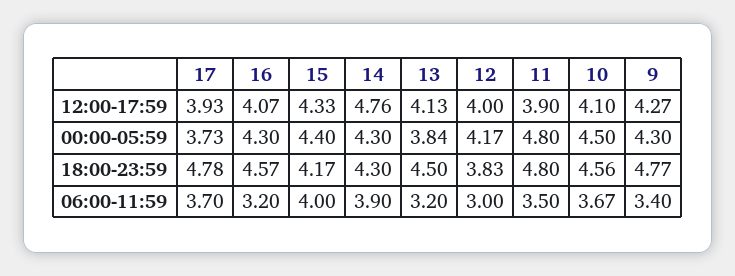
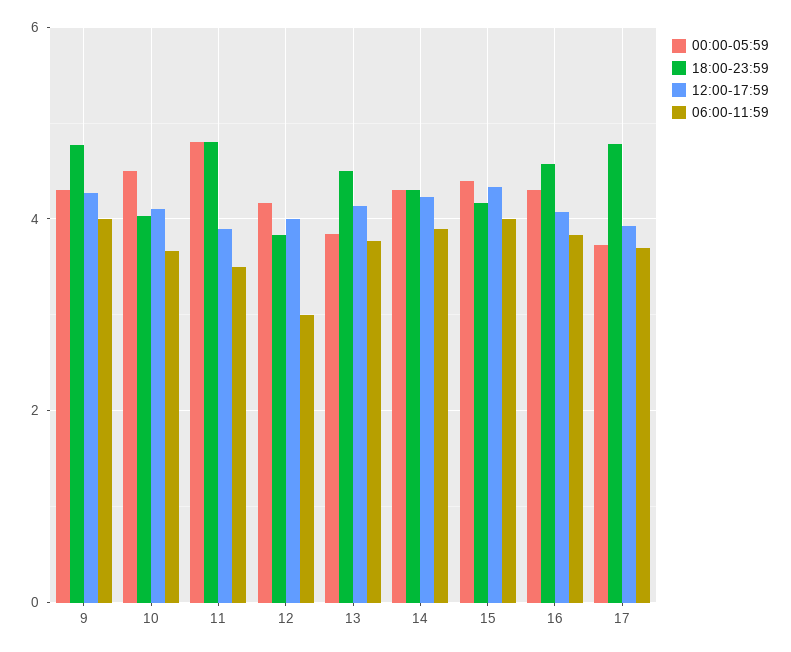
12:00-17:59, 14: 4.76 -> 4.2
18:00-23:59, 10: 4.56 -> 4
06:00-11:59, 16: 3.2 -> 3.8
06:00-11:59, 13: 3.2 -> 3.8
06:00-11:59, 9: 3.4 -> 4

